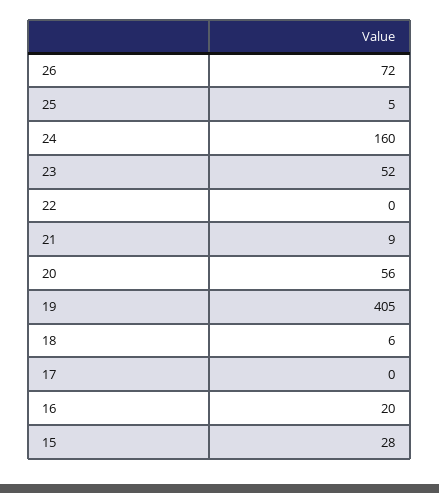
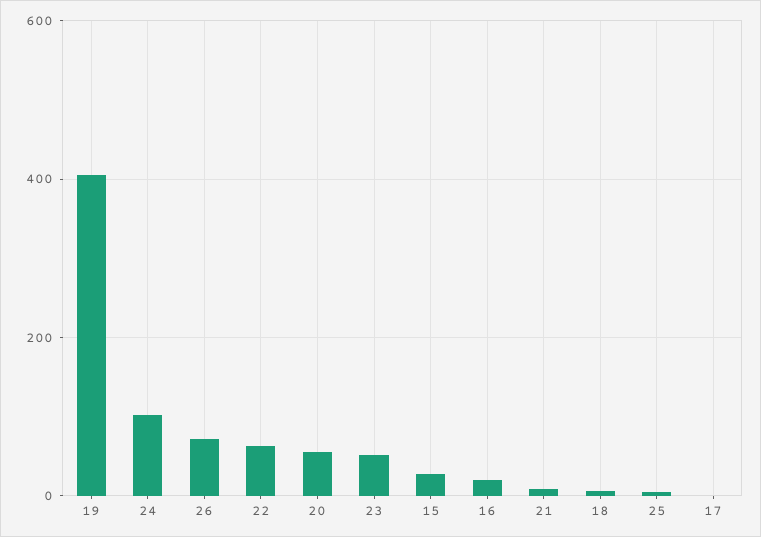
24: 160 -> 100
22: 0 -> 60

